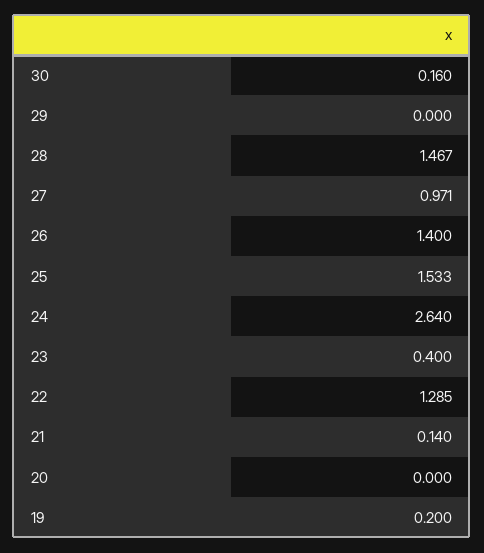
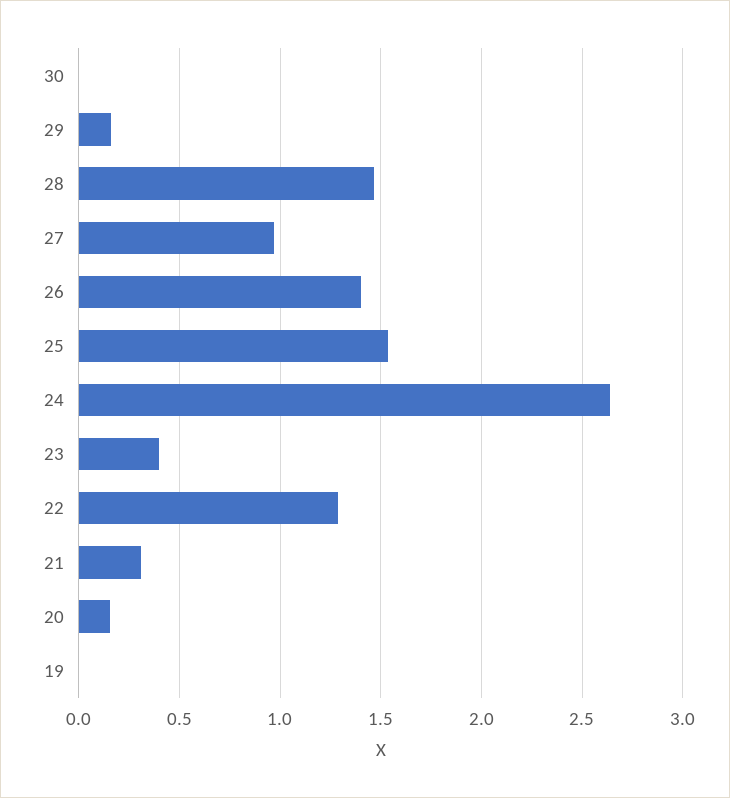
30: 0.16 -> 0
29: 0 -> 0.15
21: 0.14 -> 0.3
20: 0 -> 0.15
19: 0.2 -> 0

